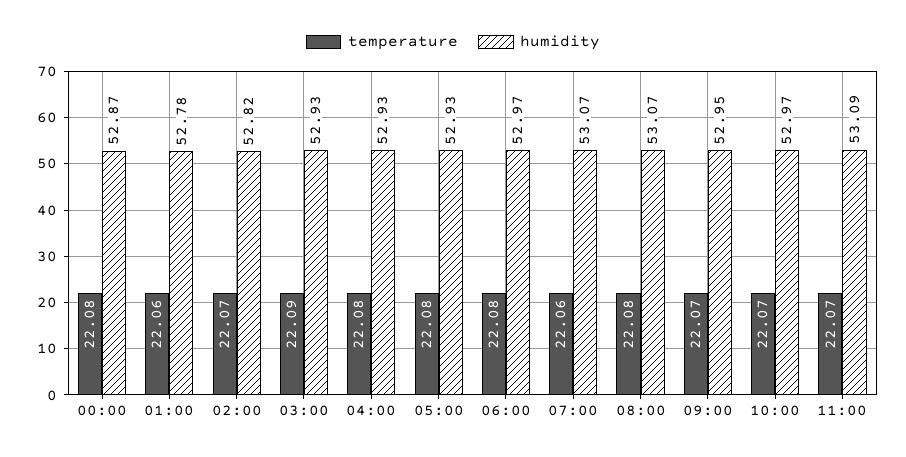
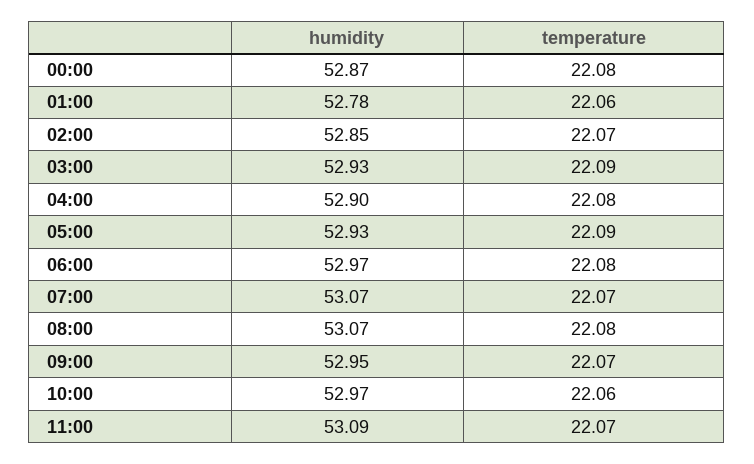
humidity, 02:00: 52.82 -> 52.85
humidity, 04:00: 52.93 -> 52.9
temperature, 05:00: 22.08 -> 22.09
temperature, 07:00: 22.06 -> 22.07
temperature, 10:00: 22.07 -> 22.06

